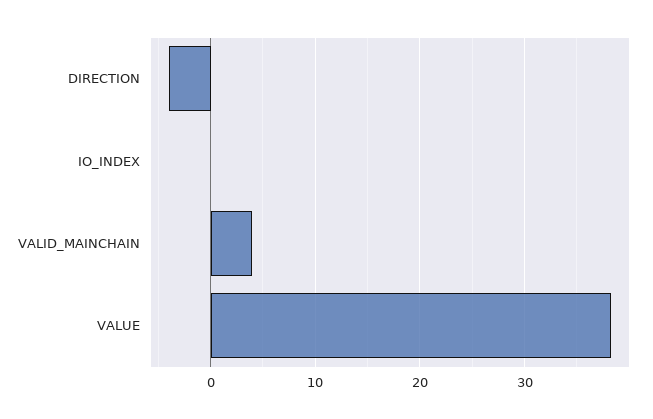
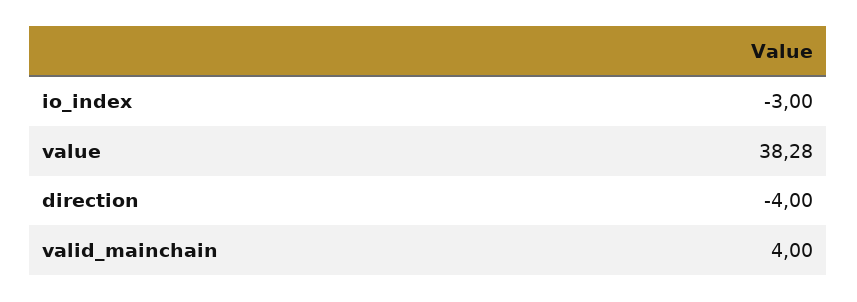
IO_INDEX: 0 -> -3

